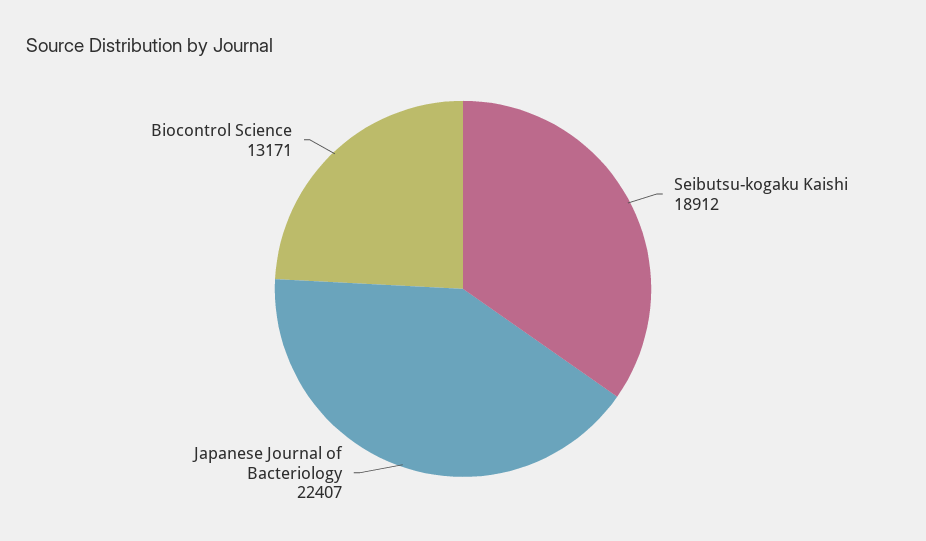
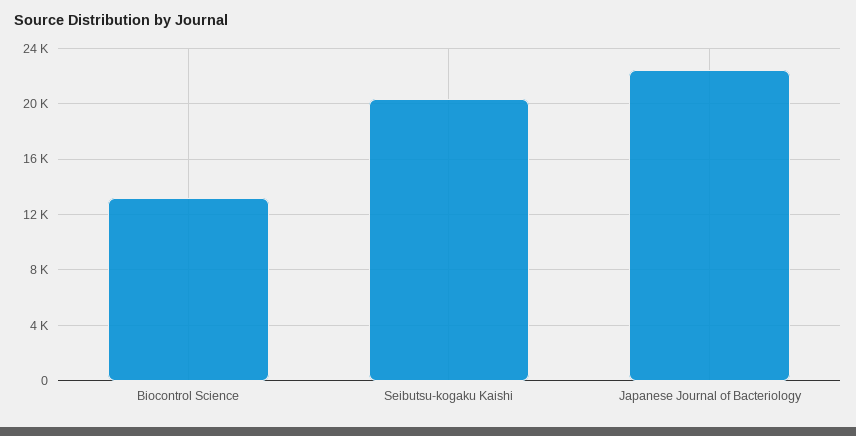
Seibutsu-kogaku Kaishi: 18912 -> 20500

